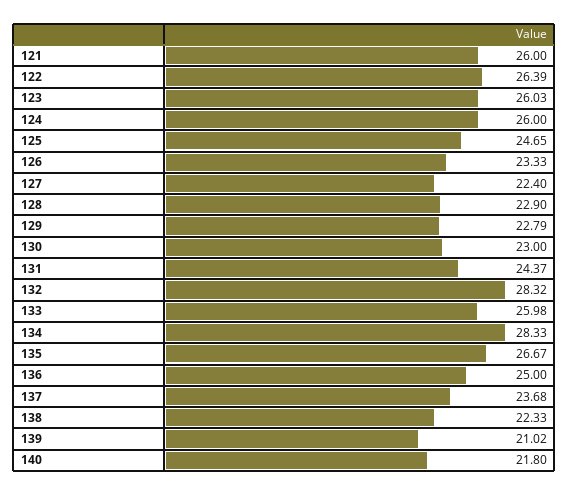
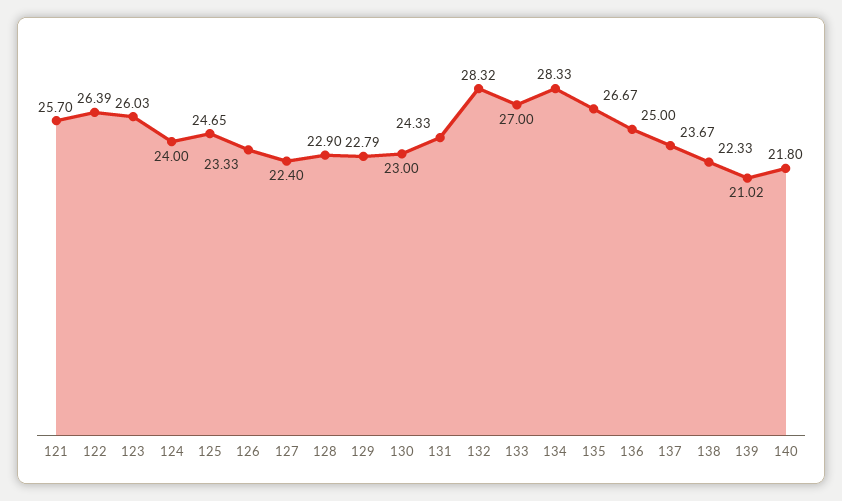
121: 26 -> 25.7
124: 26 -> 24
131: 24.37 -> 24.33
133: 25.98 -> 27
137: 23.68 -> 23.67

